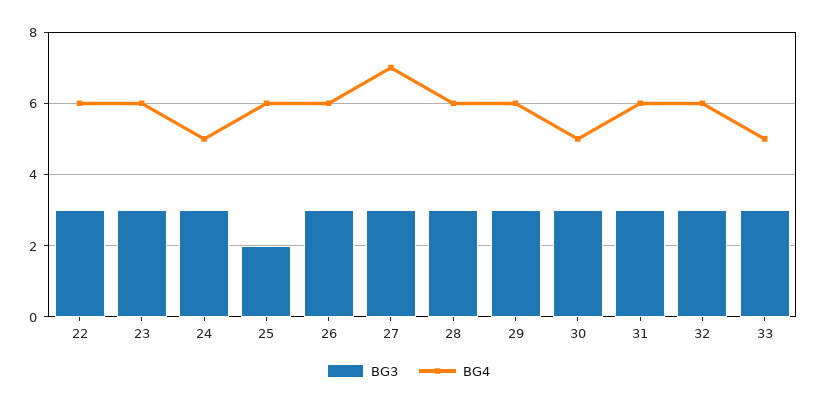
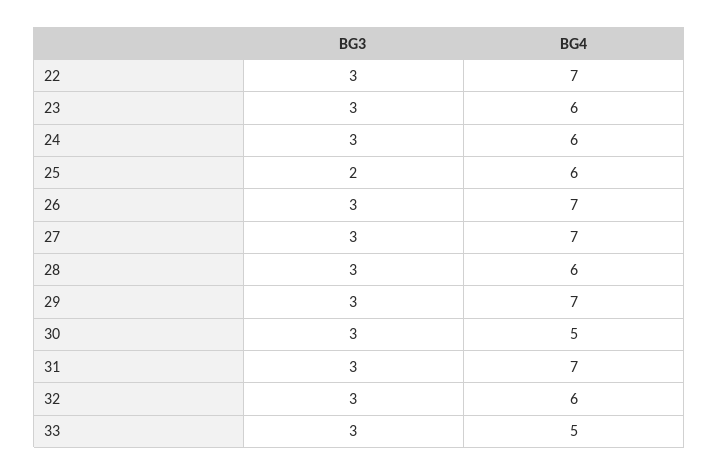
BG4, 22: 6 -> 7
BG4, 24: 5 -> 6
BG4, 26: 6 -> 7
BG4, 29: 6 -> 7
BG4, 31: 6 -> 7

